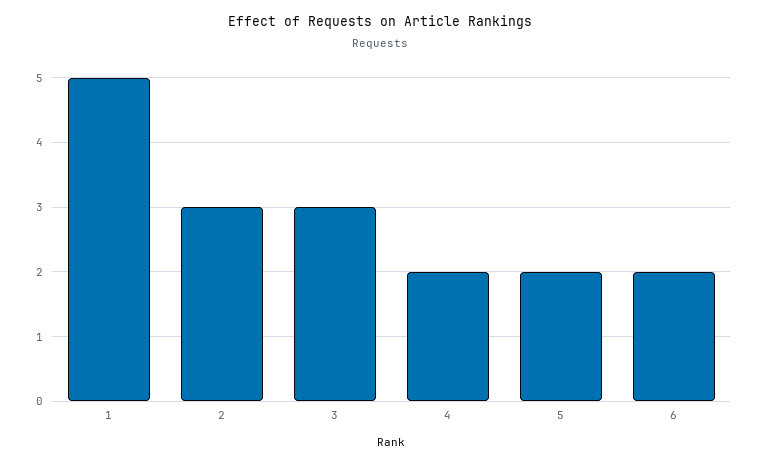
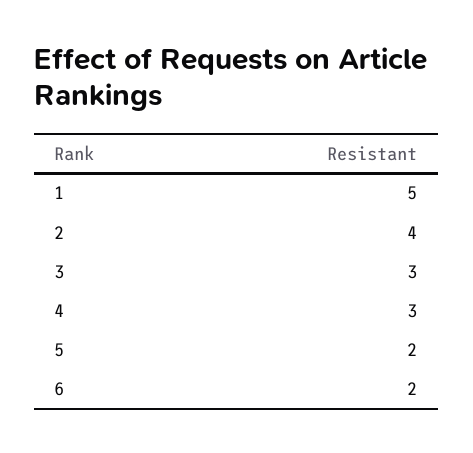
2: 3 -> 4
4: 2 -> 3

